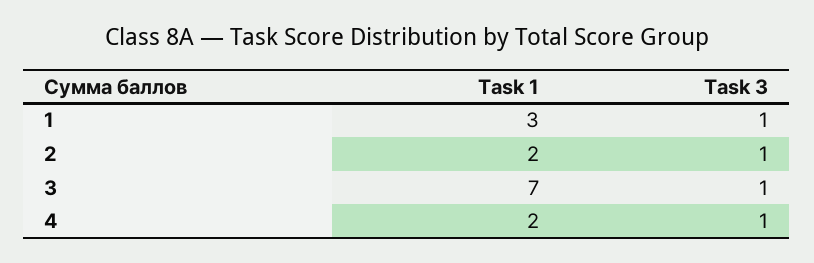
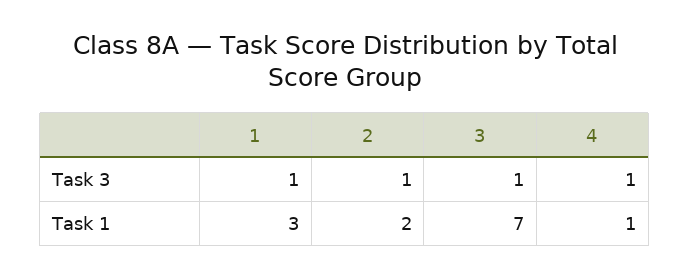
Task 1, 4: 2 -> 1

